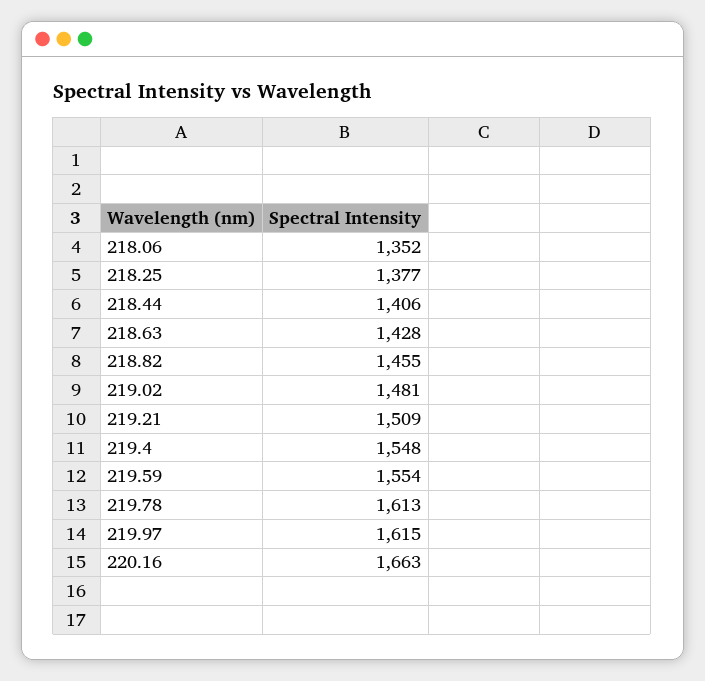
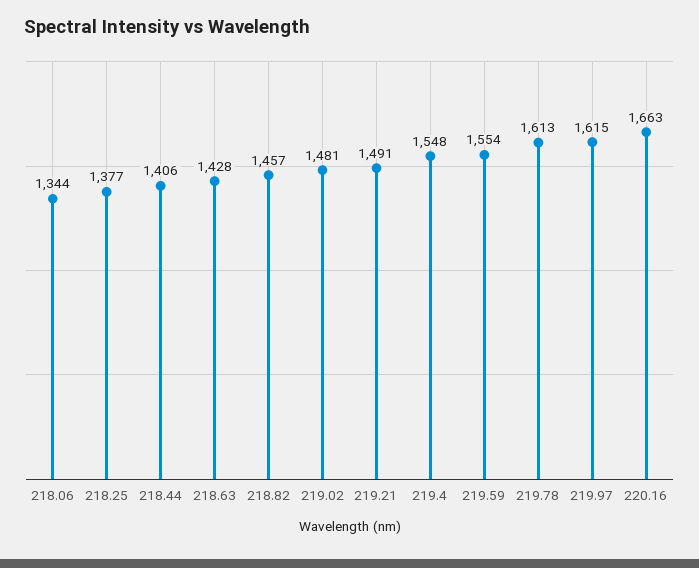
218.06: 1352 -> 1344
218.82: 1455 -> 1457
219.21: 1509 -> 1491

